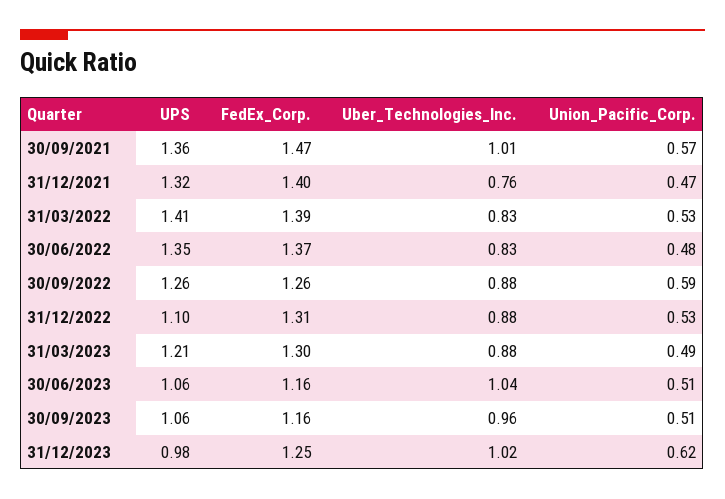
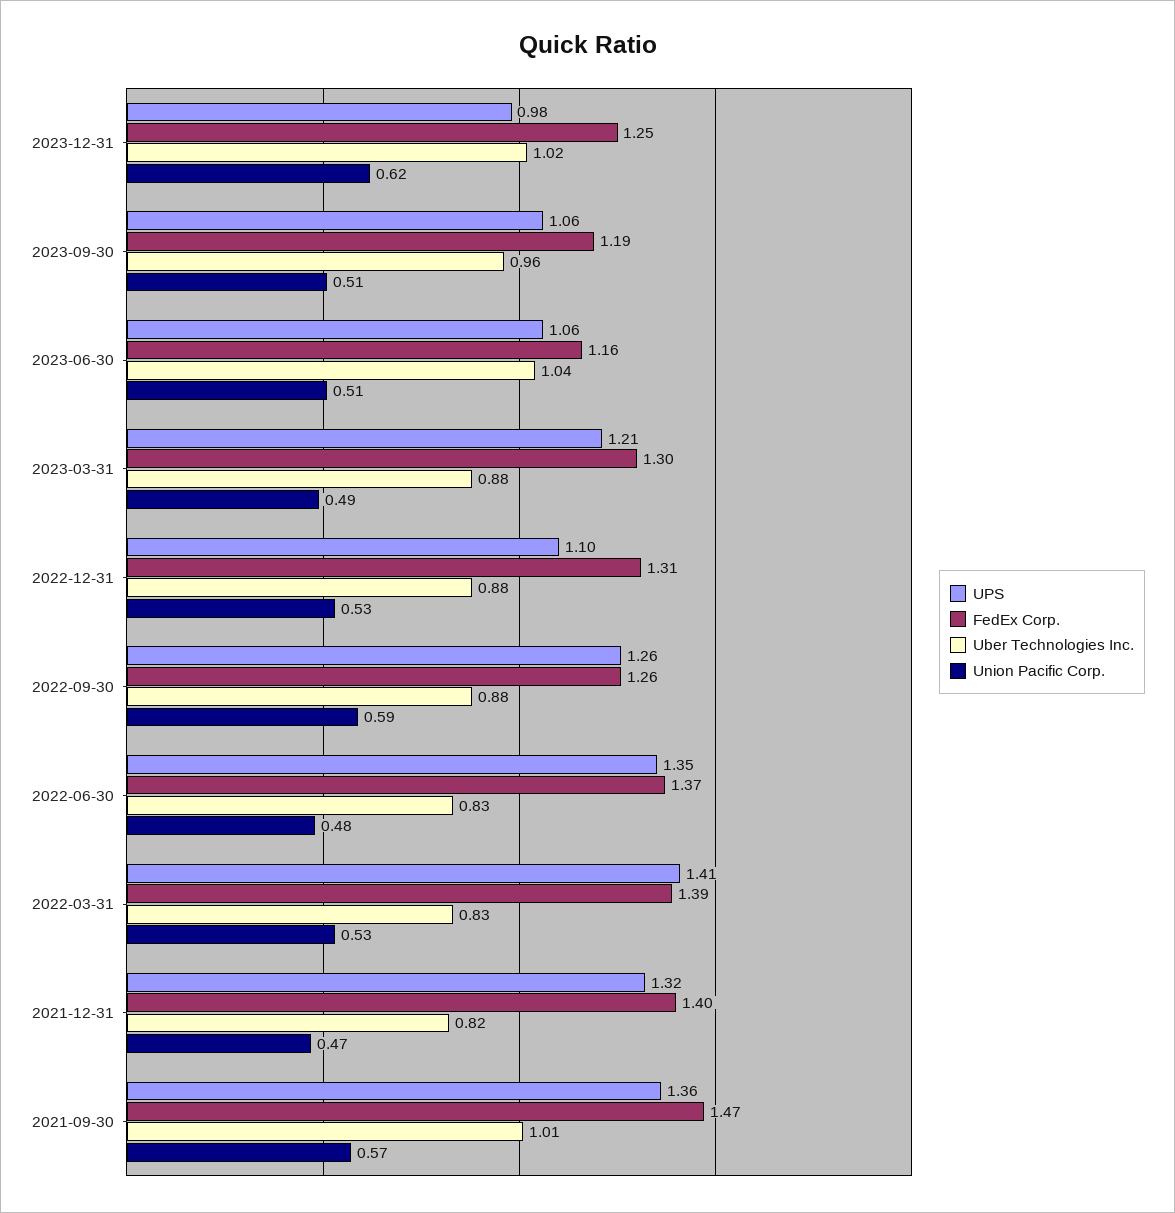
Uber_Technologies_Inc., 31/12/2021: 0.76 -> 0.82
FedEx_Corp., 30/09/2023: 1.16 -> 1.19

